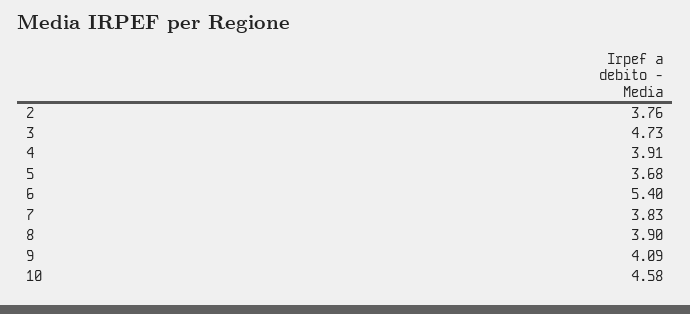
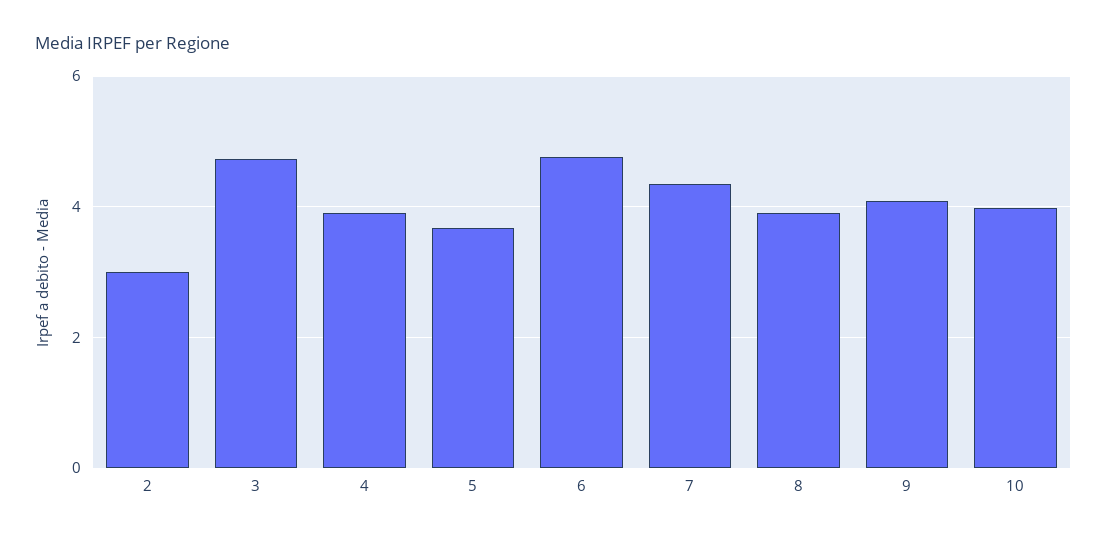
2: 3.76 -> 3
6: 5.4 -> 4.8
7: 3.83 -> 4.4
10: 4.58 -> 4

